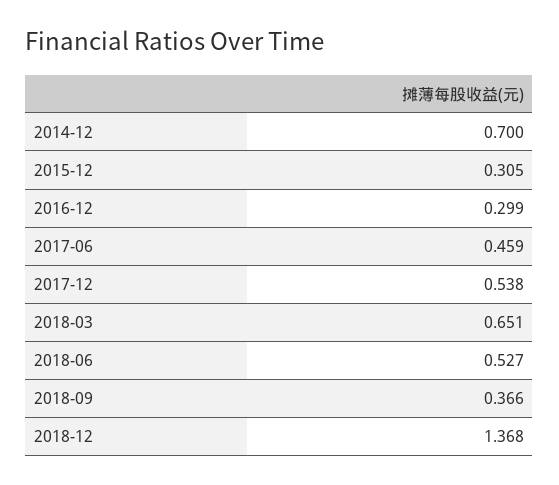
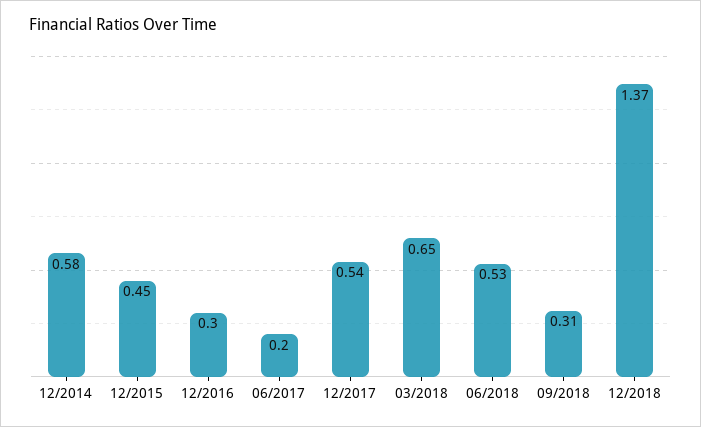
2014-12: 0.7 -> 0.58
2015-12: 0.305 -> 0.45
2017-06: 0.459 -> 0.2
2018-09: 0.366 -> 0.31

